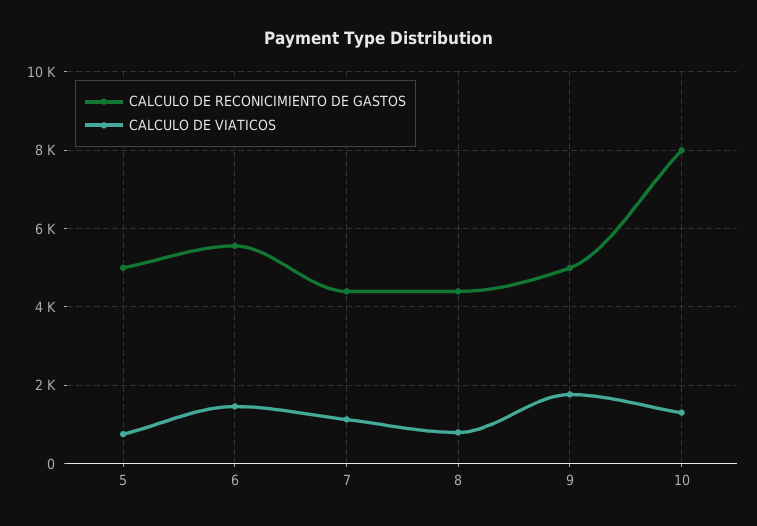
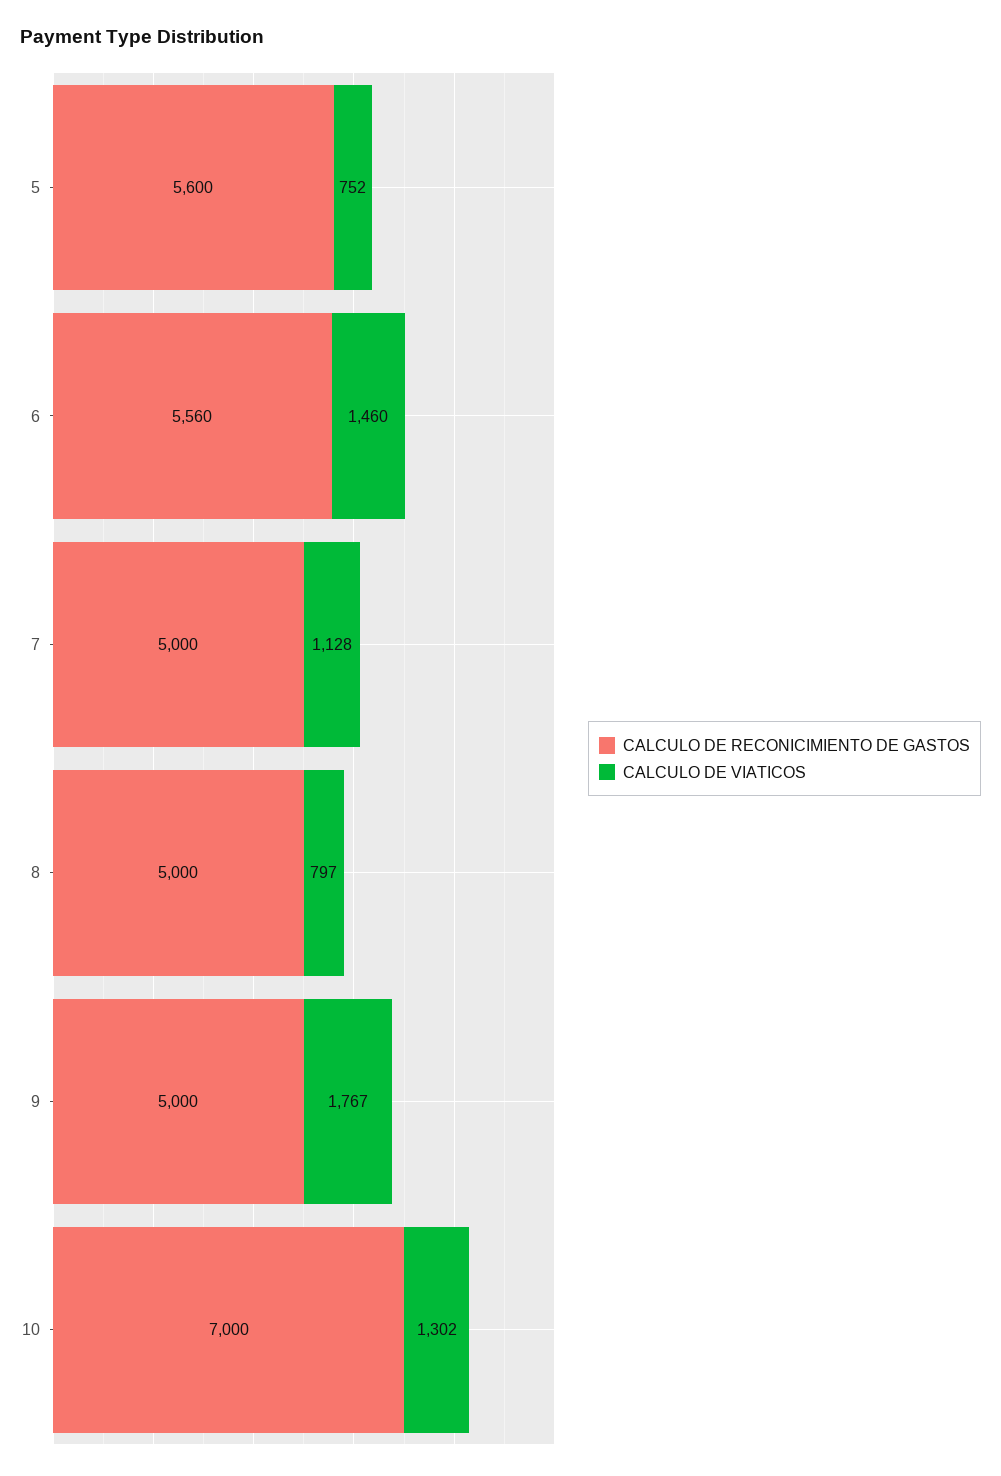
CALCULO DE RECONICIMIENTO DE GASTOS, 5: 5000 -> 5600
CALCULO DE RECONICIMIENTO DE GASTOS, 7: 4400 -> 5000
CALCULO DE RECONICIMIENTO DE GASTOS, 8: 4400 -> 5000
CALCULO DE RECONICIMIENTO DE GASTOS, 10: 8000 -> 7000

